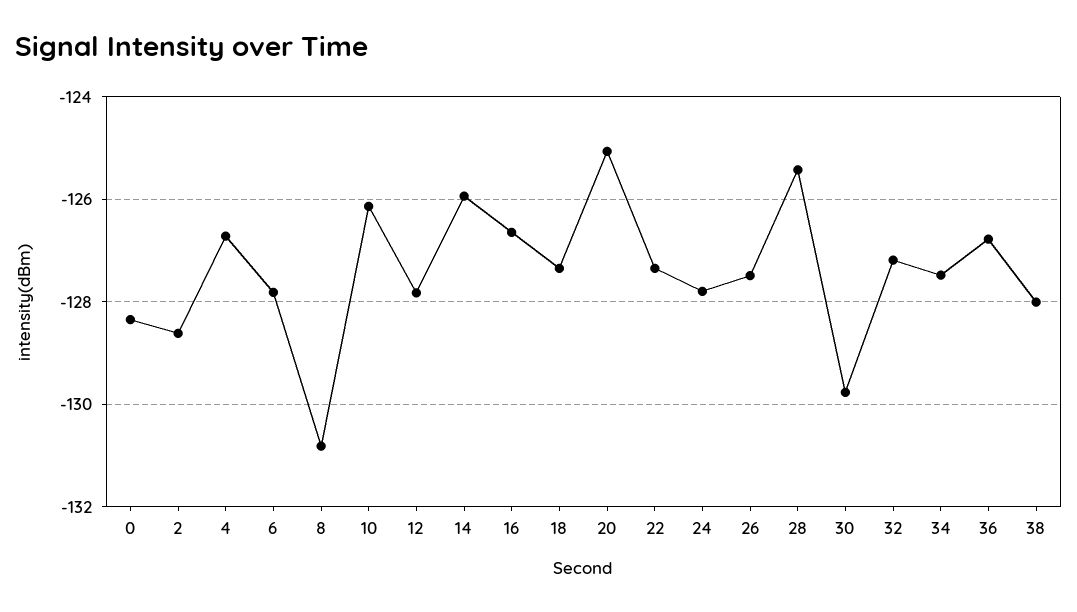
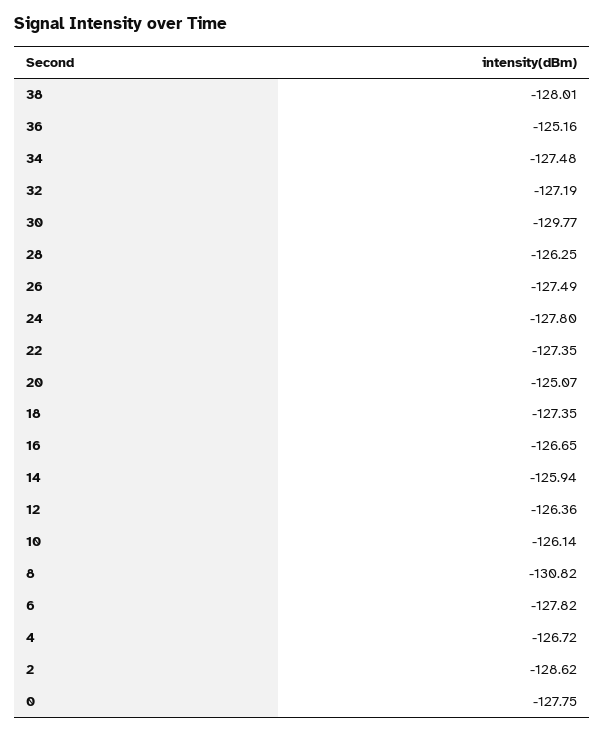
0: -128.4 -> -127.75
12: -127.8 -> -126.36
28: -125.4 -> -126.25
36: -126.8 -> -125.16

